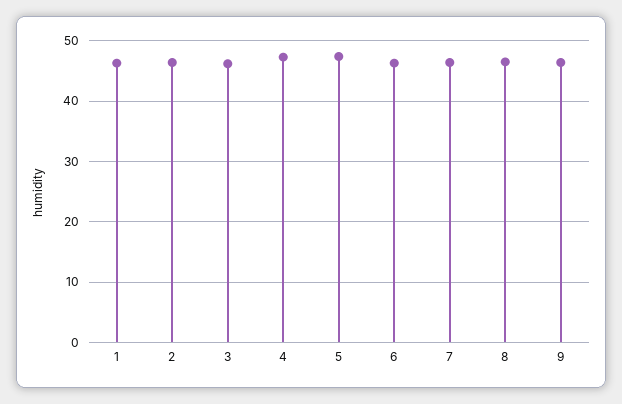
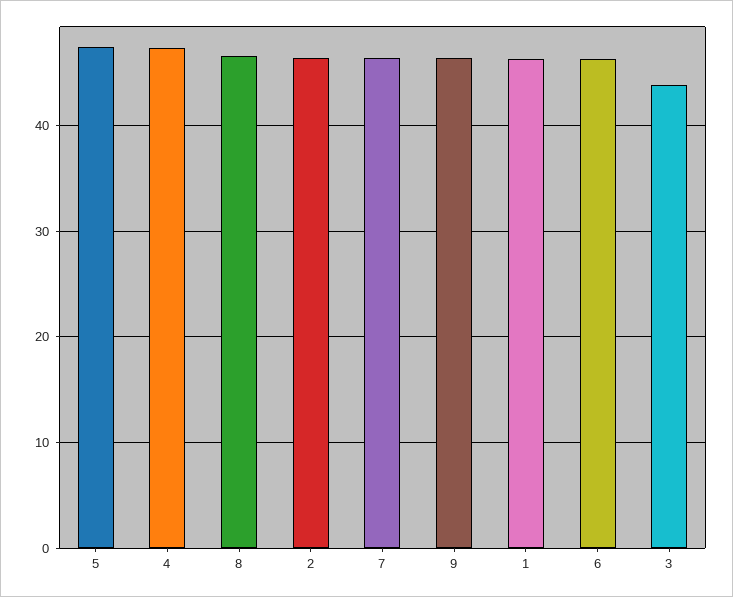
3: 46 -> 44

